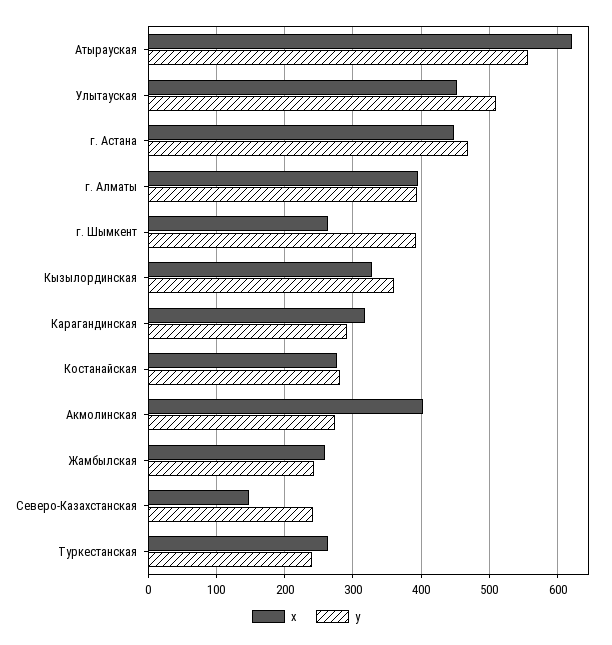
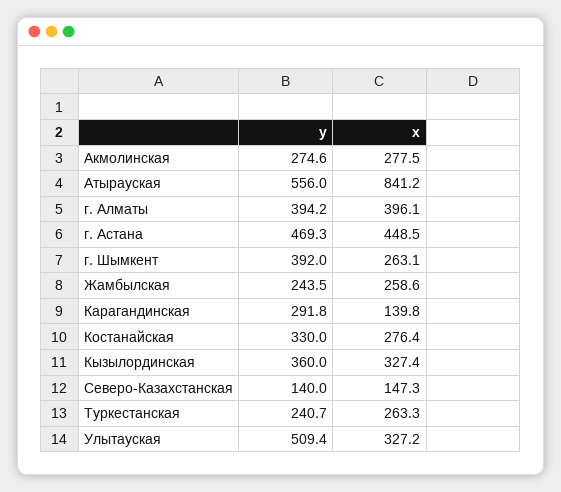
x, Атырауская: 620 -> 841.2
x, Улытауская: 450 -> 327.2
x, Карагандинская: 320 -> 139.8
y, Костанайская: 280 -> 330
x, Акмолинская: 400 -> 277.5
y, Северо-Казахстанская: 240 -> 140

